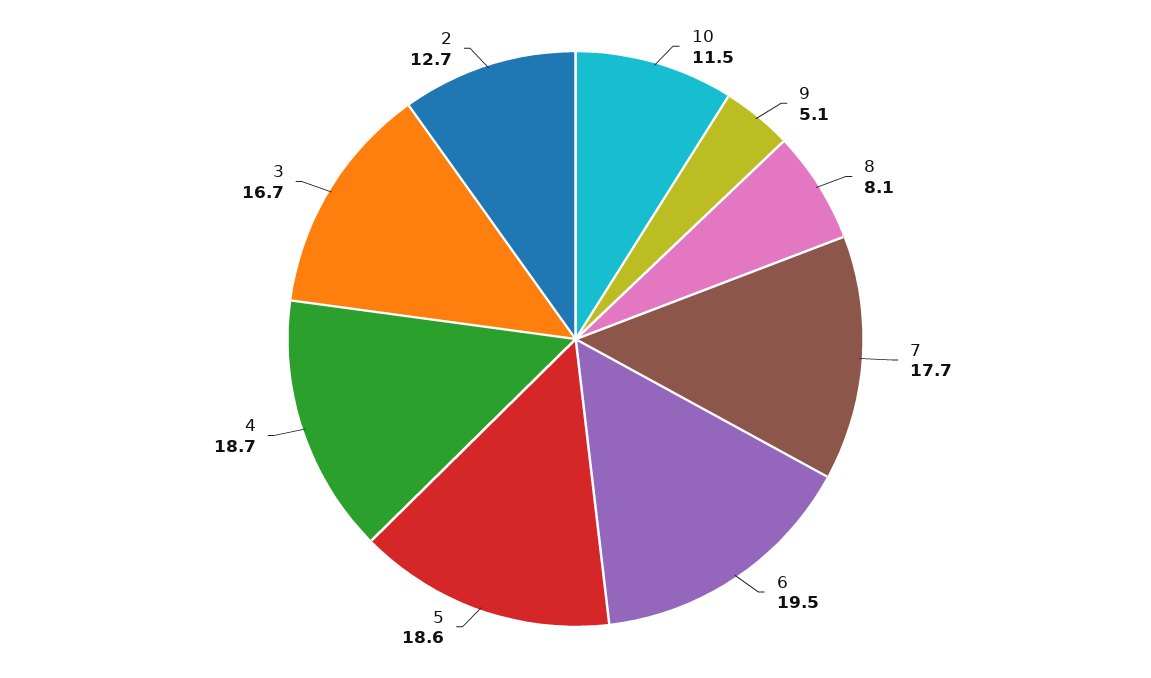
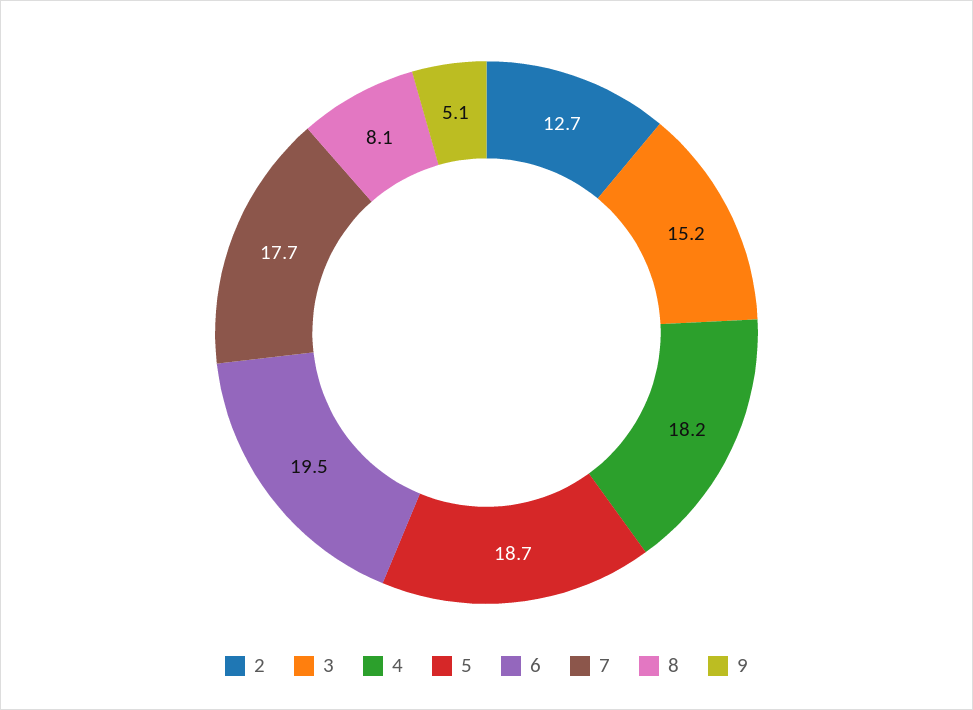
10: 11.5 -> none
5: 18.6 -> 18.7
4: 18.7 -> 18.2
3: 16.7 -> 15.2

